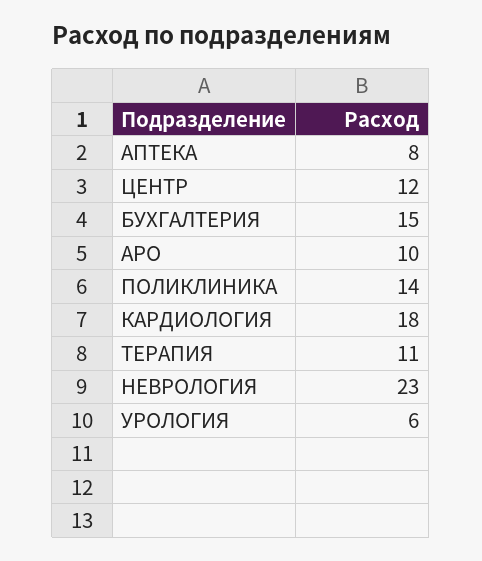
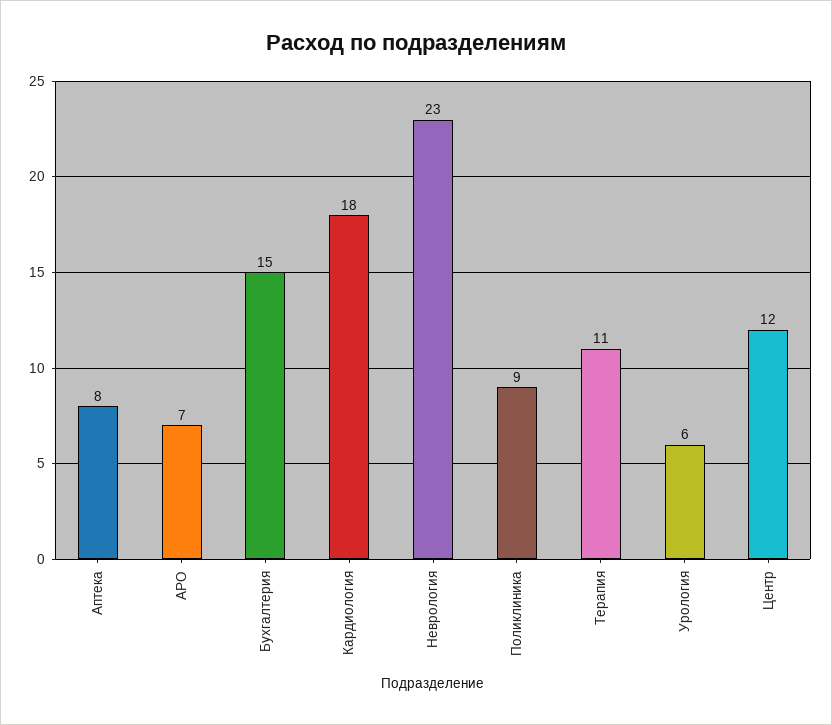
АРО: 10 -> 7
ПОЛИКЛИНИКА: 14 -> 9

